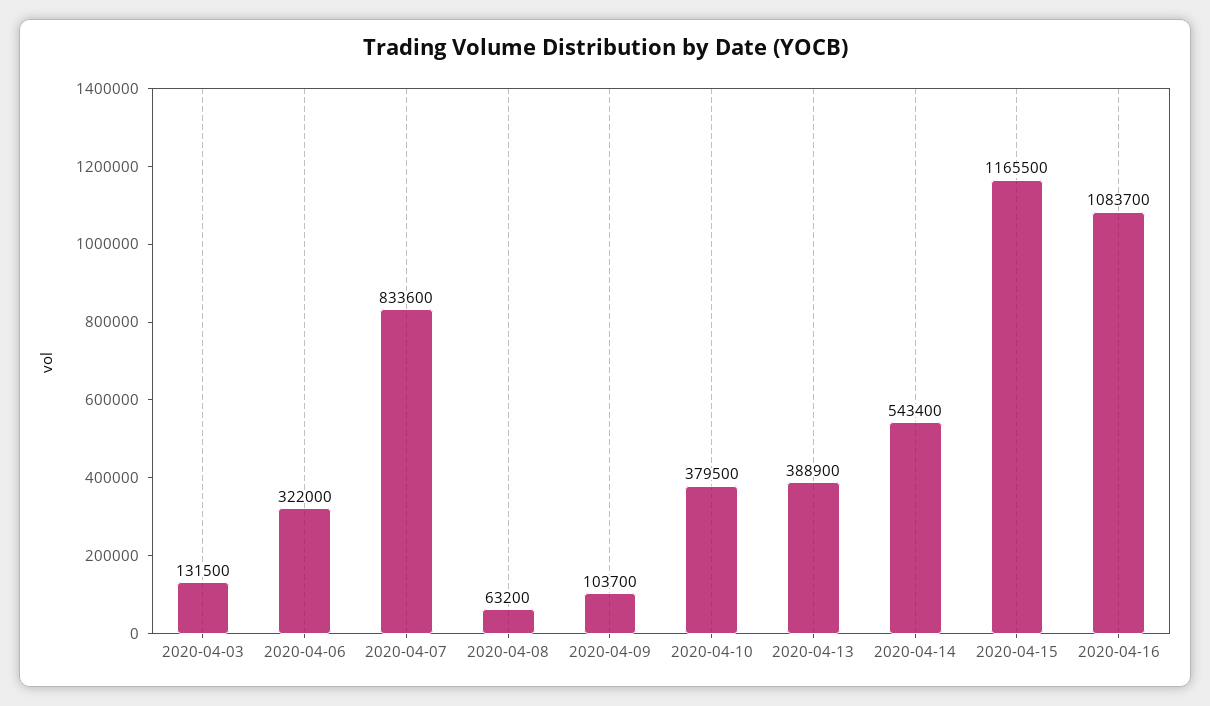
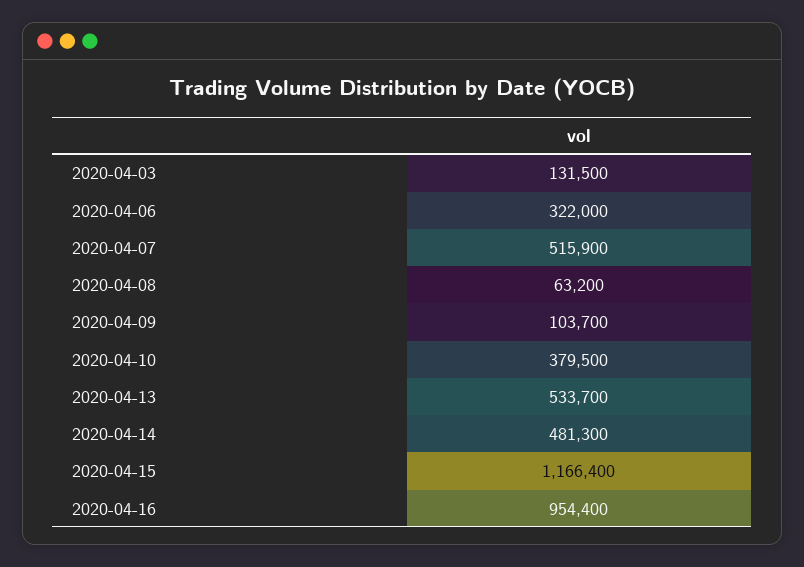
2020-04-07: 833600 -> 515900
2020-04-13: 388900 -> 533700
2020-04-14: 543400 -> 481300
2020-04-15: 1165500 -> 1166400
2020-04-16: 1083700 -> 954400

